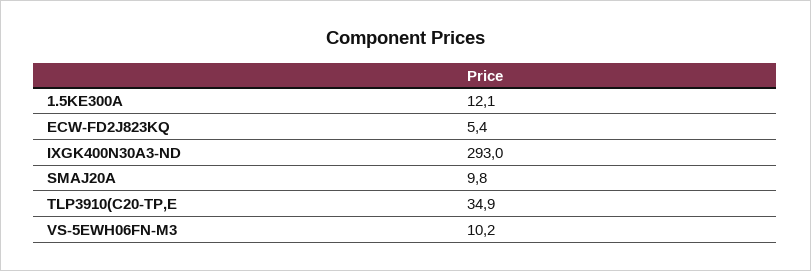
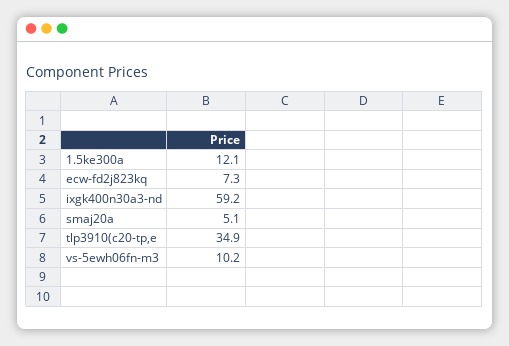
ECW-FD2J823KQ: 5.4 -> 7.3
IXGK400N30A3-ND: 293 -> 59.2
SMAJ20A: 9.8 -> 5.1

